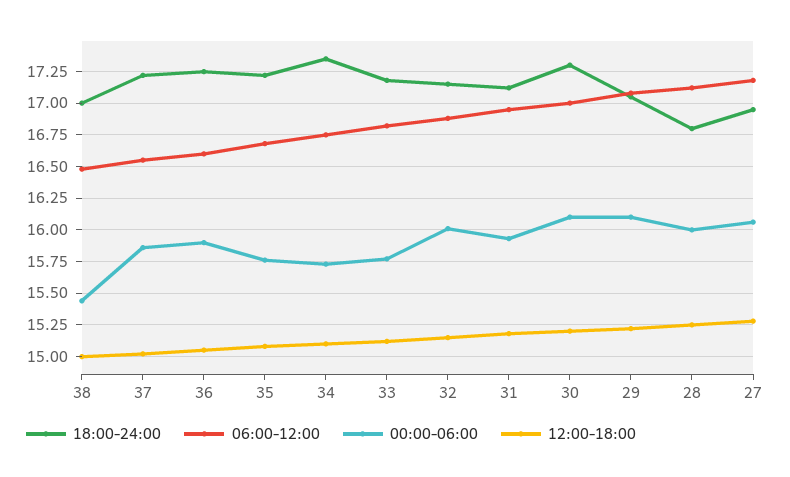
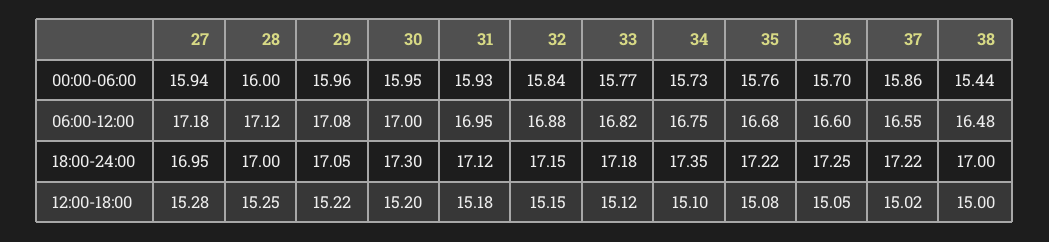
00:00-06:00, 36: 15.9 -> 15.7
00:00-06:00, 32: 16 -> 15.84
00:00-06:00, 30: 16.1 -> 15.95
00:00-06:00, 29: 16.1 -> 15.96
18:00-24:00, 28: 16.8 -> 17
00:00-06:00, 27: 16.05 -> 15.94

